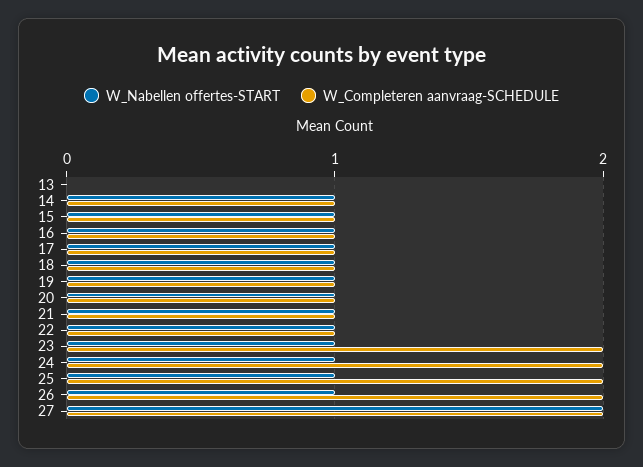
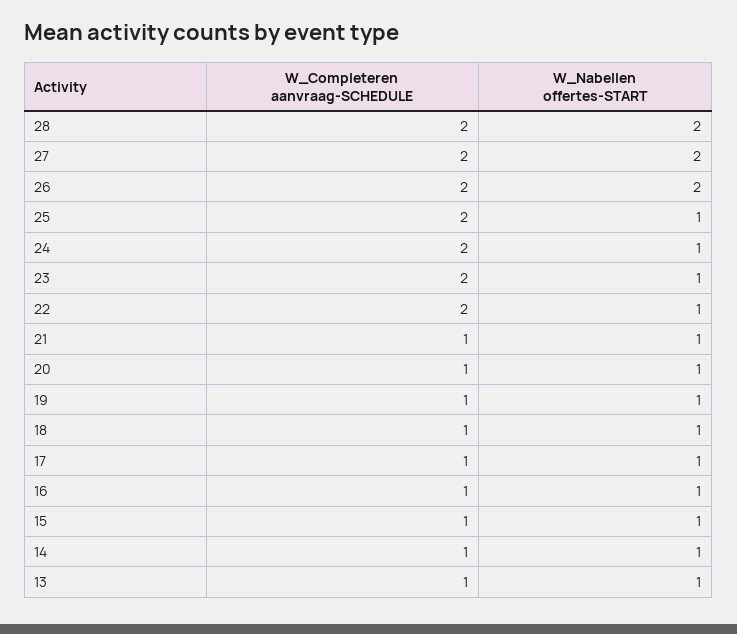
W_Nabellen offertes-START, 13: 0 -> 1
W_Completeren aanvraag-SCHEDULE, 13: 0 -> 1
W_Completeren aanvraag-SCHEDULE, 22: 1 -> 2
W_Nabellen offertes-START, 26: 1 -> 2
W_Completeren aanvraag-SCHEDULE, 28: none -> 2
W_Nabellen offertes-START, 28: none -> 2

